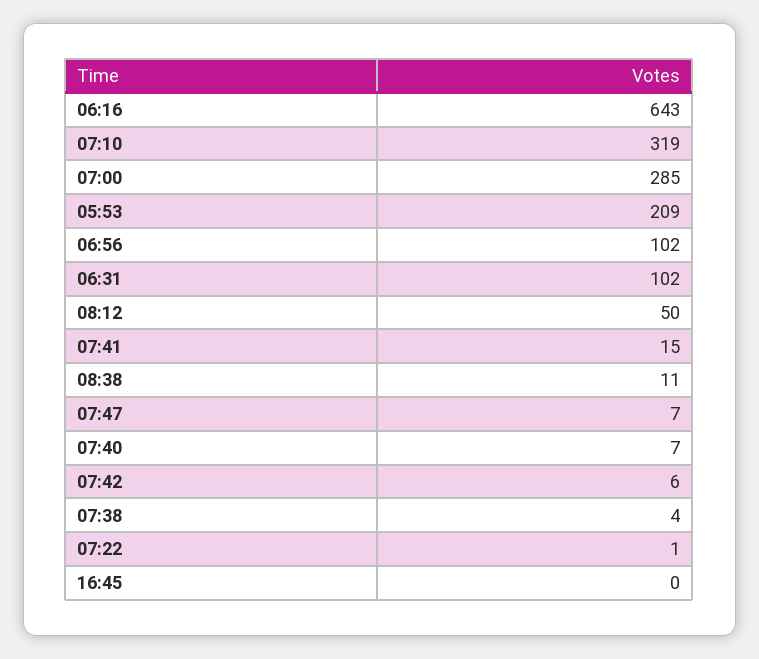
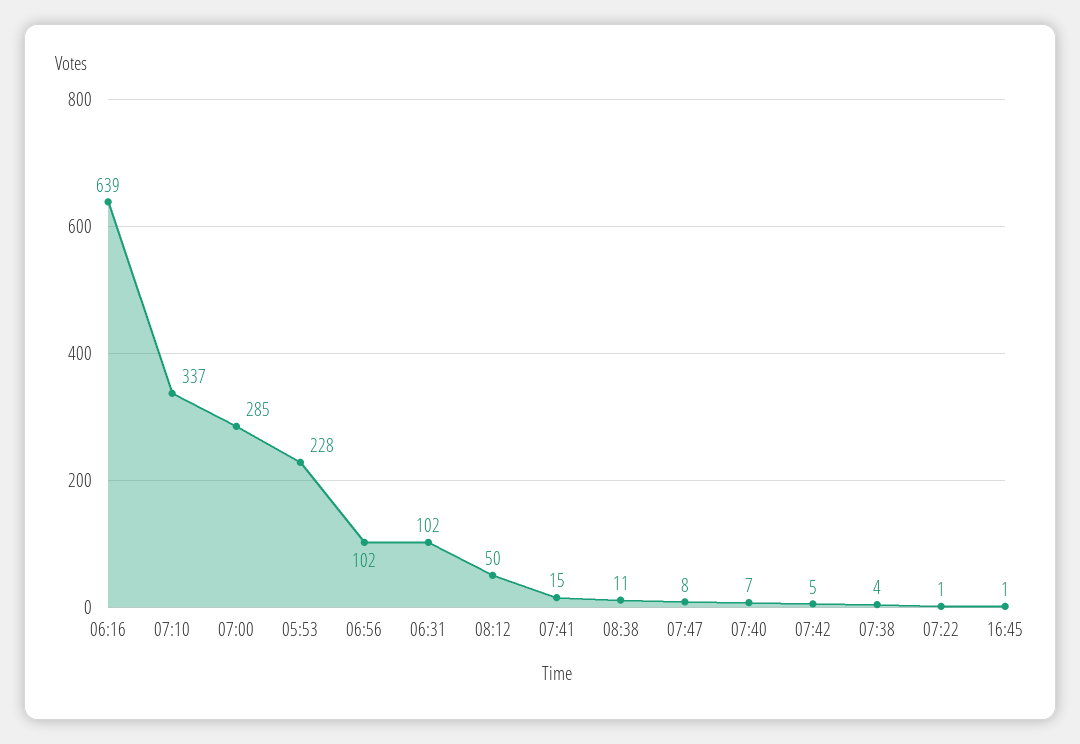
06:16: 643 -> 639
07:10: 319 -> 337
05:53: 209 -> 228
07:47: 7 -> 8
07:42: 6 -> 5
16:45: 0 -> 1

